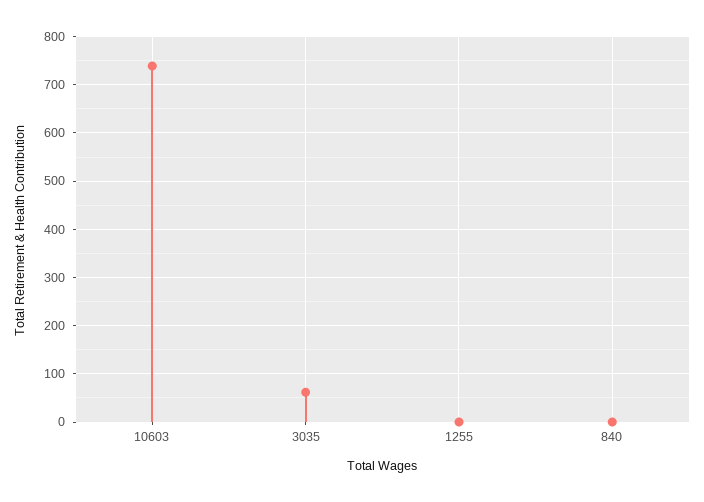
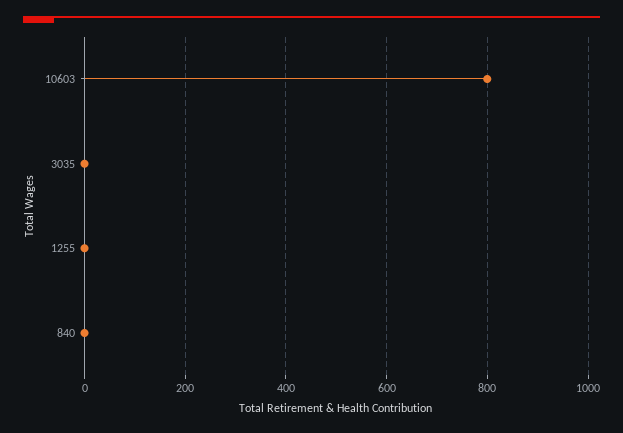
10603: 740 -> 800
3035: 60 -> 0

